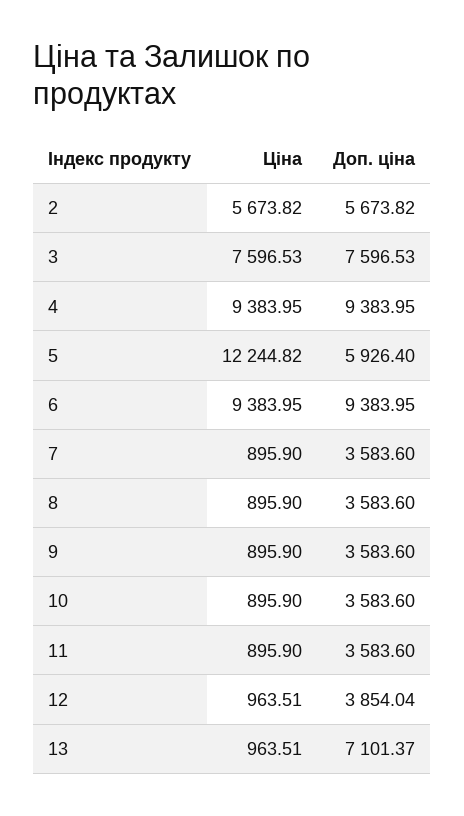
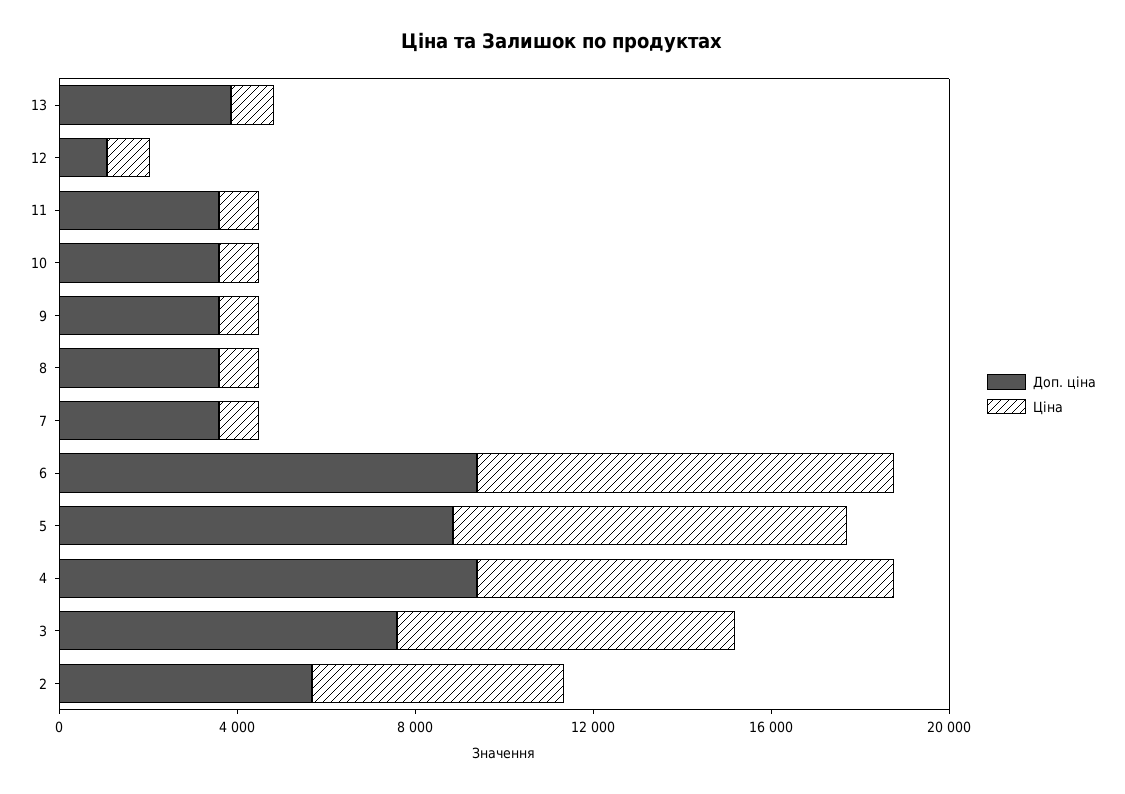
Ціна, 5: 12244.82 -> 9000
Доп. ціна, 5: 5926.4 -> 9000
Доп. ціна, 12: 3854.04 -> 1000
Доп. ціна, 13: 7101.37 -> 4000

